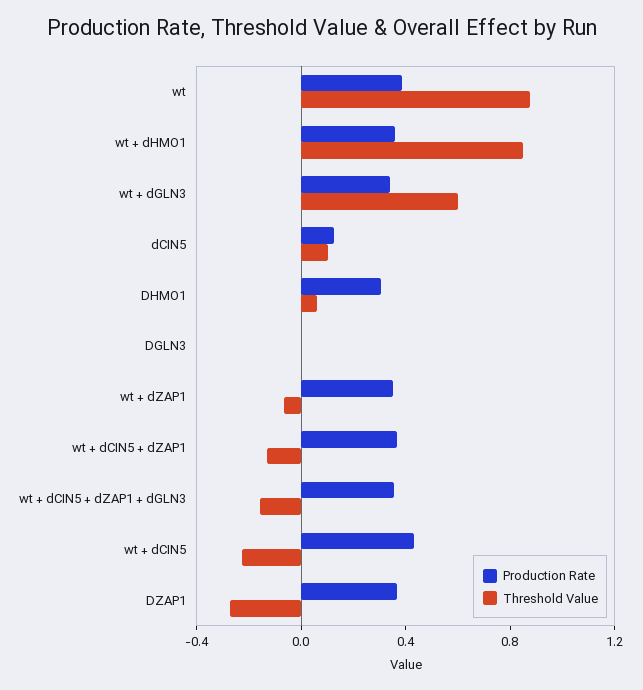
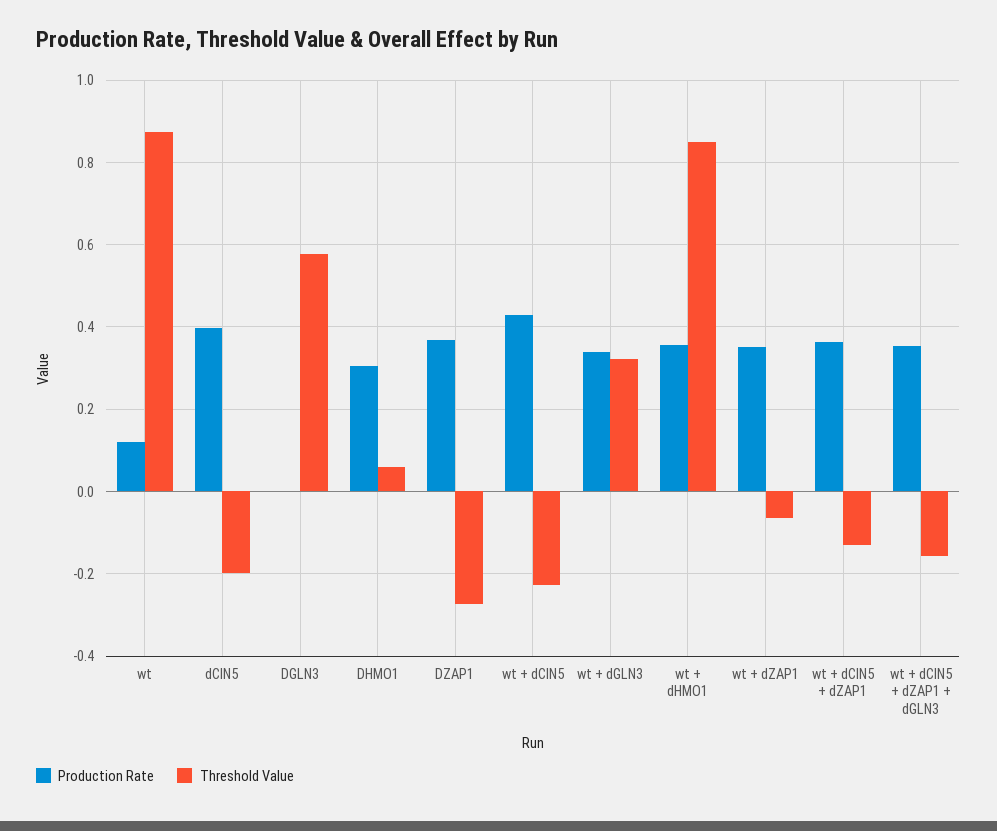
Production Rate, wt: 0.4 -> 0.12
Threshold Value, wt + dGLN3: 0.6 -> 0.32
Production Rate, dCIN5: 0.1 -> 0.4
Threshold Value, dCIN5: 0.1 -> -0.2
Threshold Value, DGLN3: 0 -> 0.58

